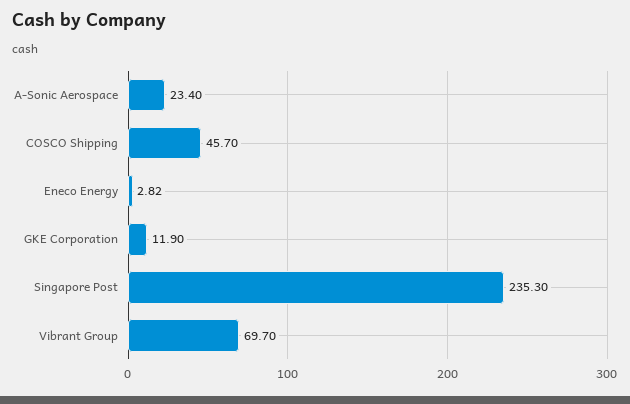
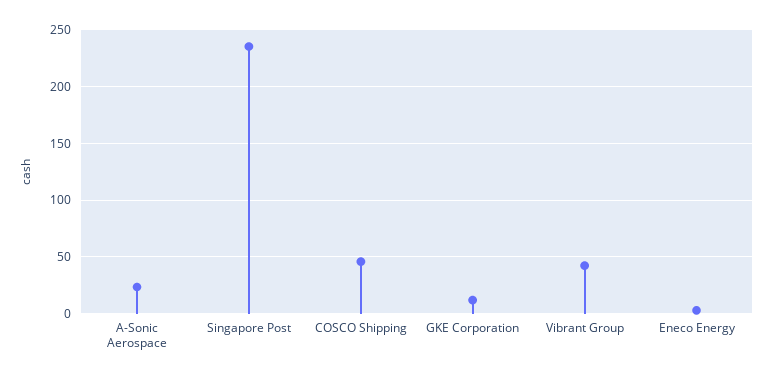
Vibrant Group: 69.7 -> 40

